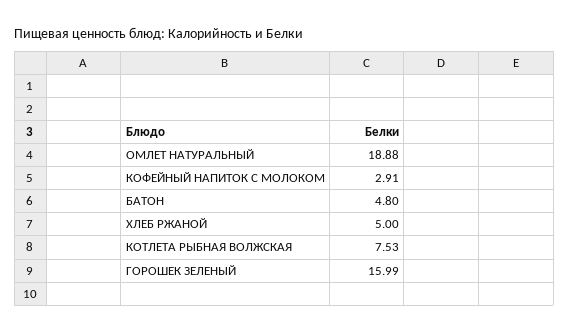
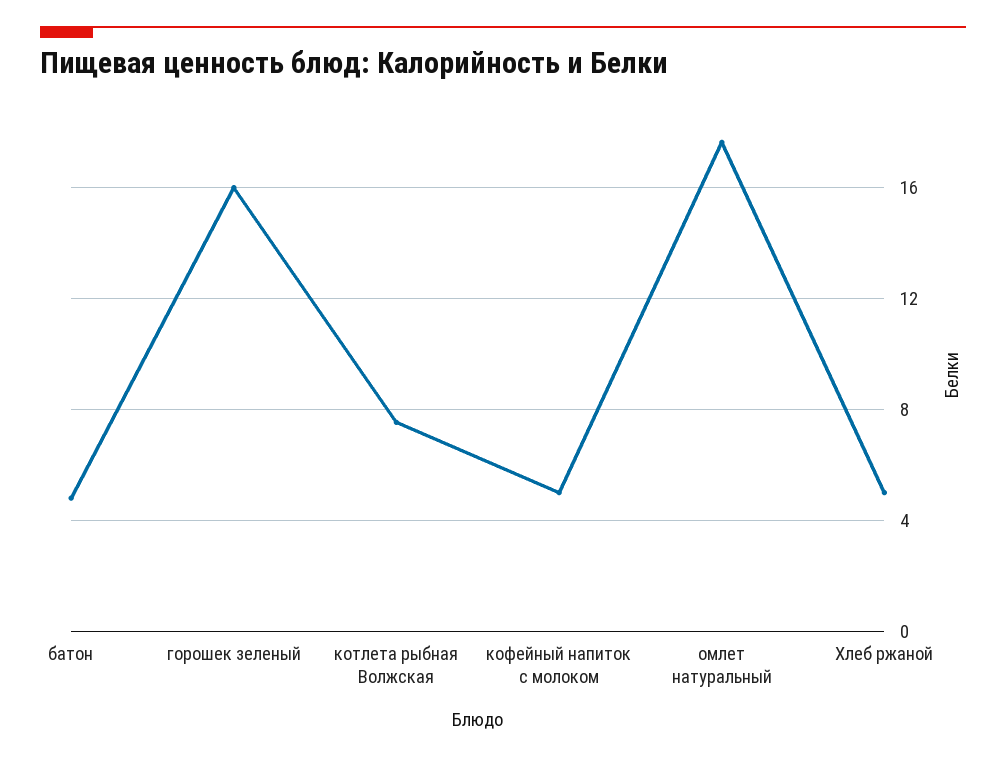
ОМЛЕТ НАТУРАЛЬНЫЙ: 18.88 -> 17.5
КОФЕЙНЫЙ НАПИТОК С МОЛОКОМ: 2.91 -> 5

